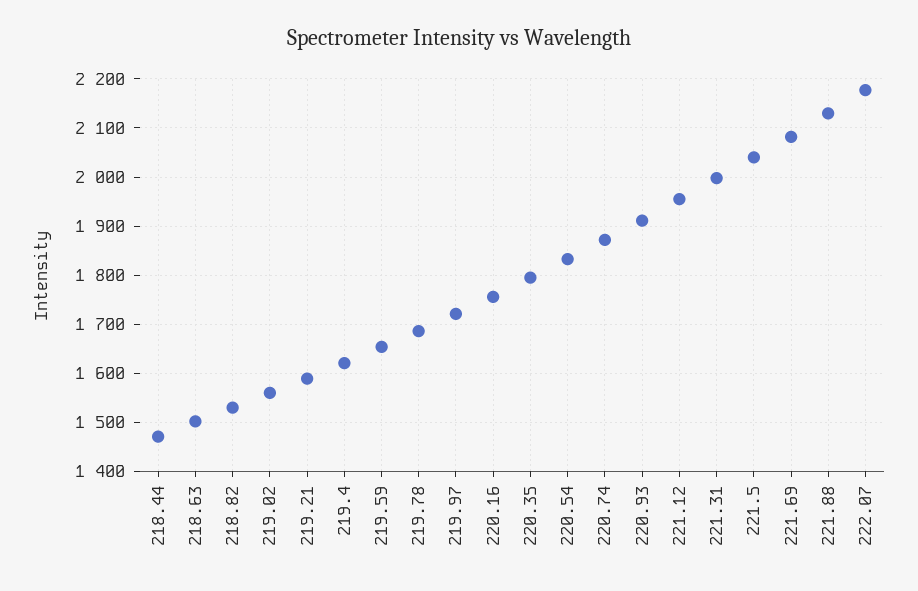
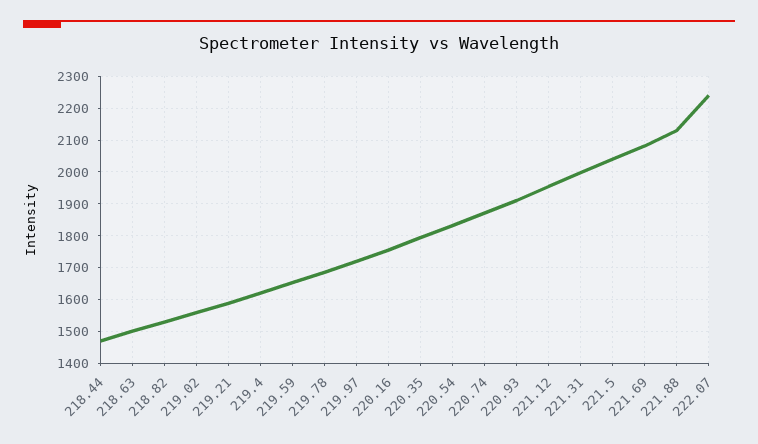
222.07: 2180 -> 2240

